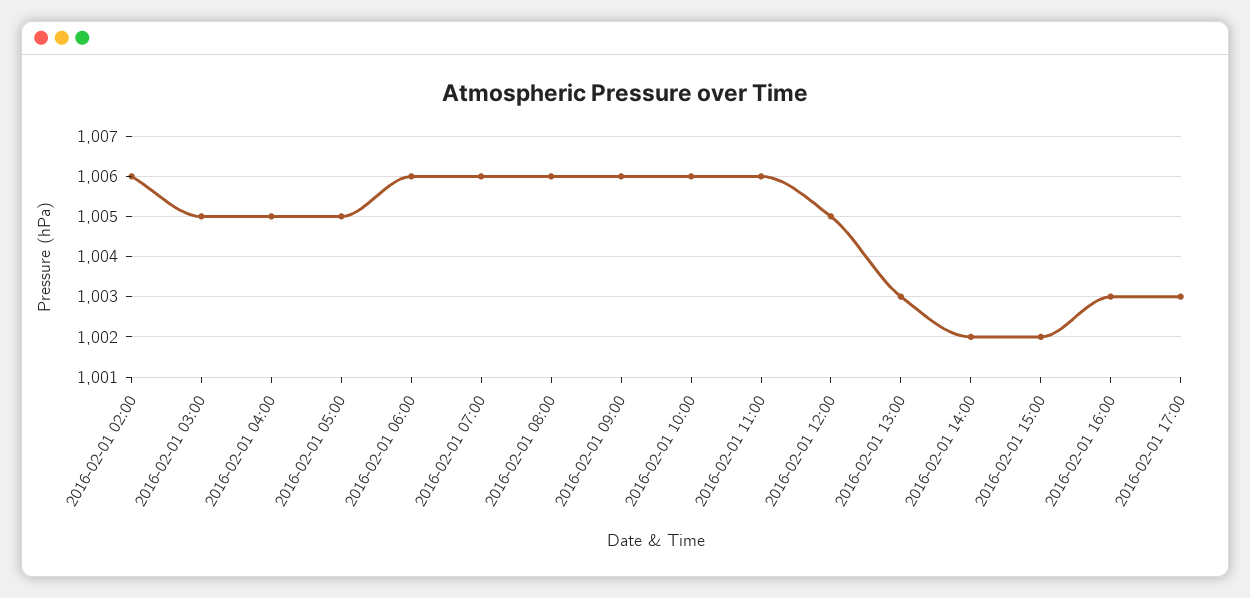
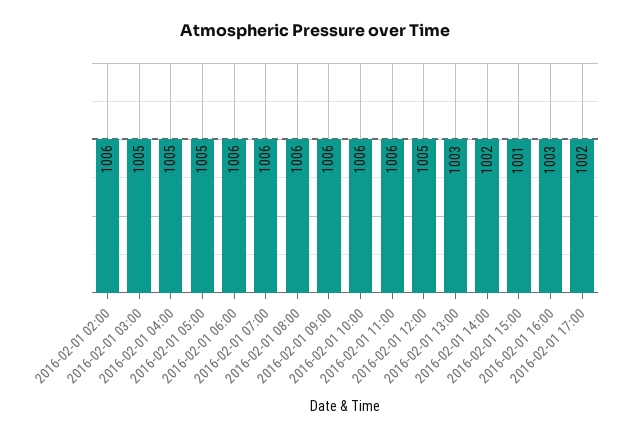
2016-02-01 15:00: 1002 -> 1001
2016-02-01 17:00: 1003 -> 1002

